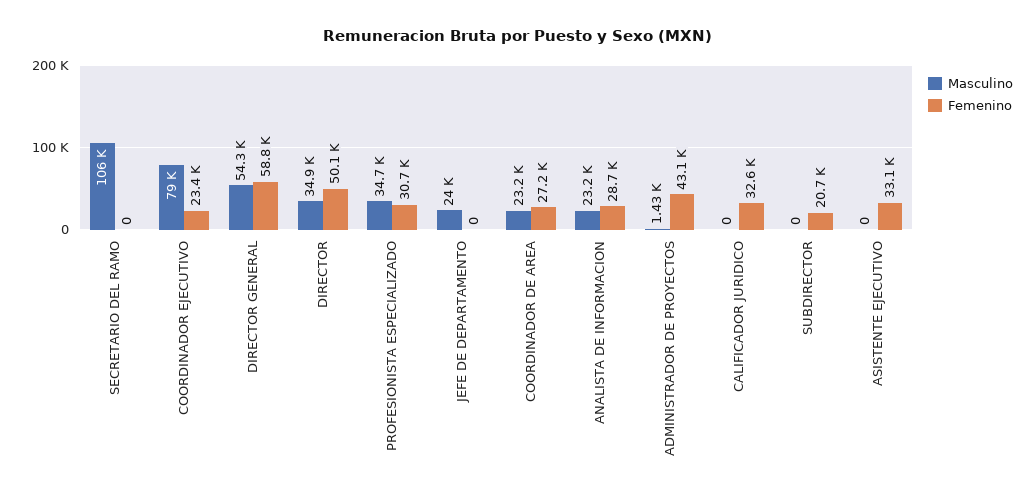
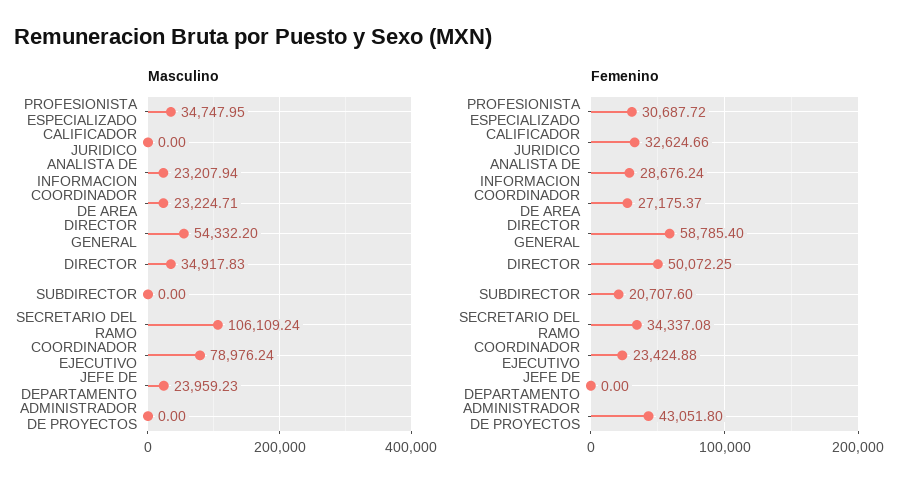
Femenino, SECRETARIO DEL RAMO: 0 -> 34337.08
Masculino, ADMINISTRADOR DE PROYECTOS: 1430 -> 0
Masculino, ASISTENTE EJECUTIVO: 0 -> none
Femenino, ASISTENTE EJECUTIVO: 33100 -> none

